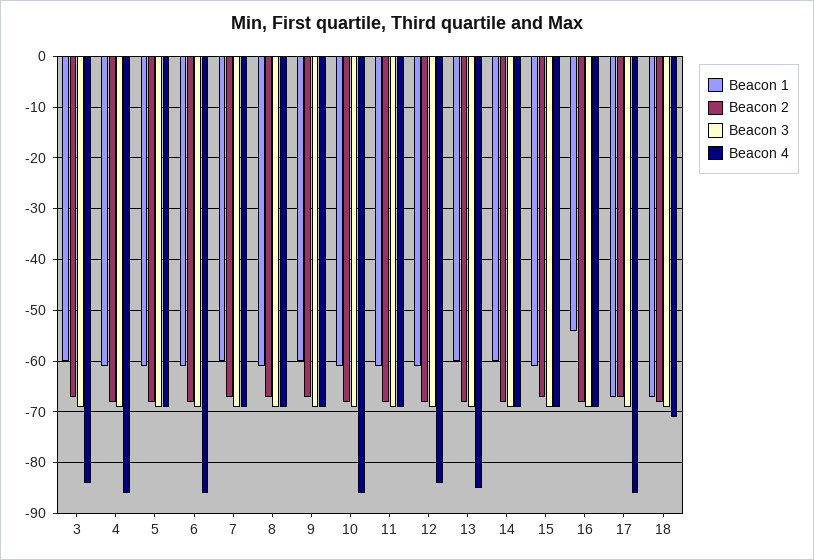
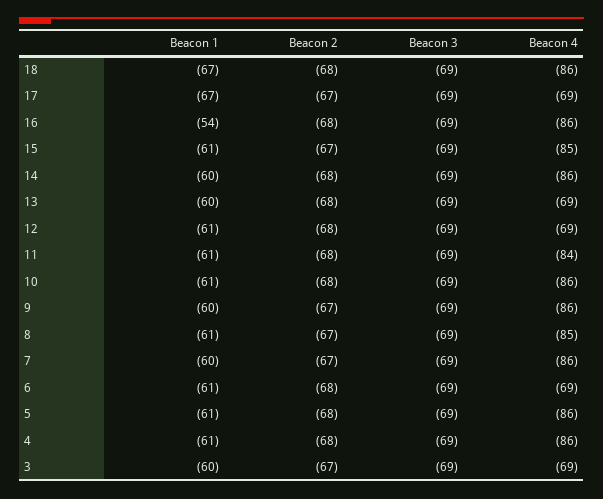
Beacon 4, 3: -85 -> -69
Beacon 4, 5: -70 -> -86
Beacon 4, 6: -85 -> -69
Beacon 4, 7: -70 -> -86
Beacon 4, 8: -70 -> -85
Beacon 4, 9: -70 -> -86
Beacon 4, 11: -70 -> -84
Beacon 4, 12: -85 -> -69
Beacon 4, 13: -85 -> -69
Beacon 4, 14: -70 -> -86
Beacon 4, 15: -70 -> -85
Beacon 4, 16: -70 -> -86
Beacon 4, 17: -85 -> -69
Beacon 4, 18: -70 -> -86

